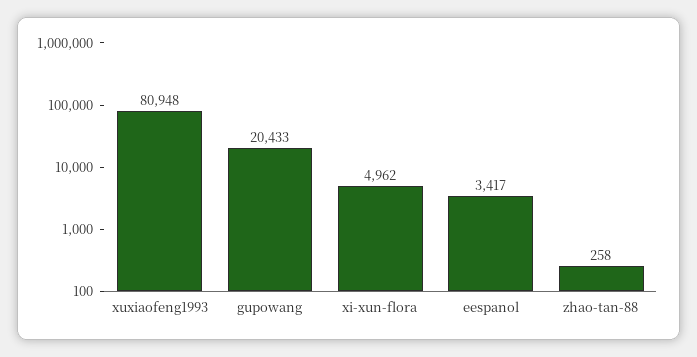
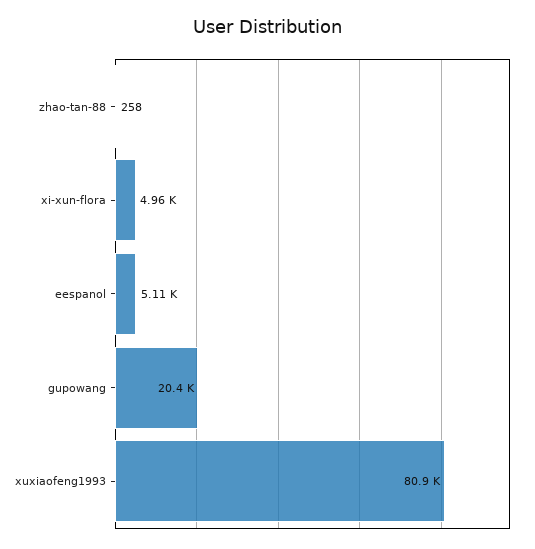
eespanol: 3417 -> 5110

